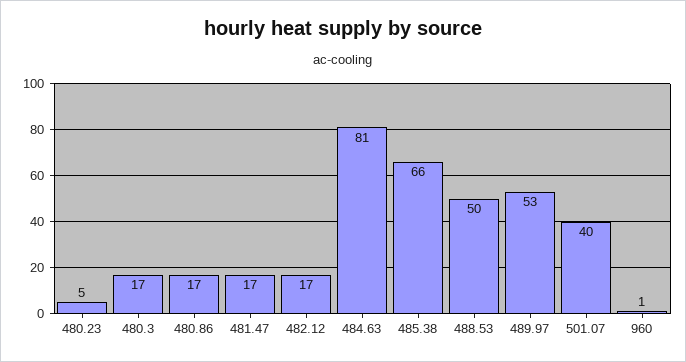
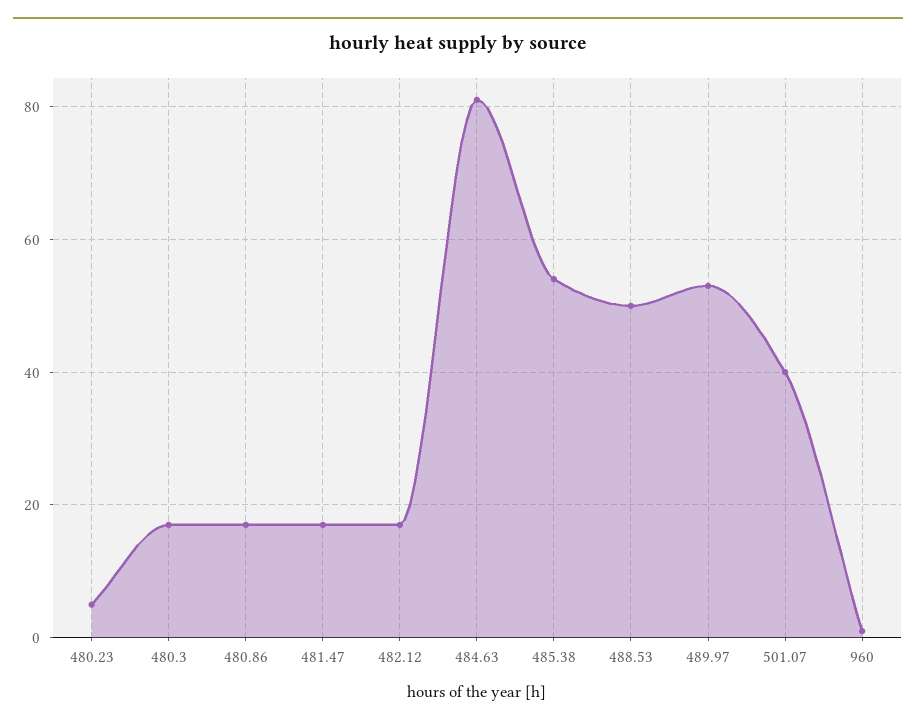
485.38: 66 -> 55

